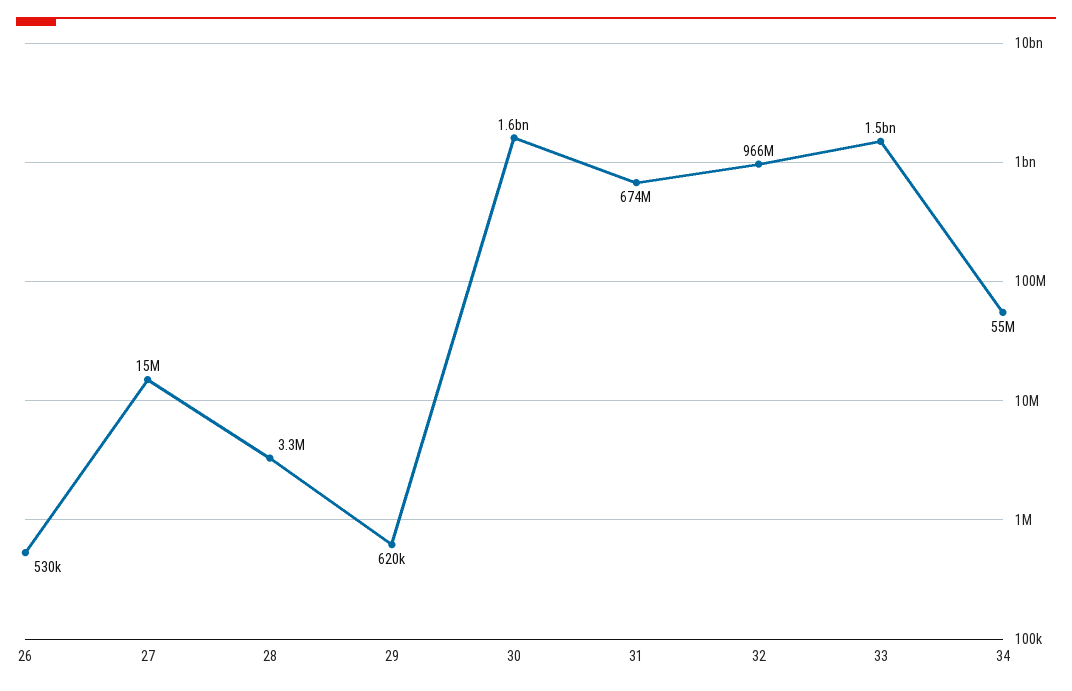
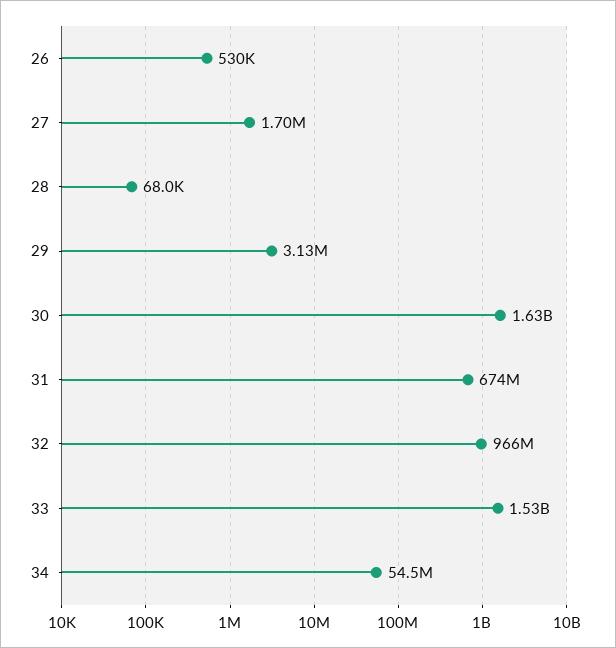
27: 15000000 -> 1700000
28: 3300000 -> 68000
29: 620000 -> 3130000

